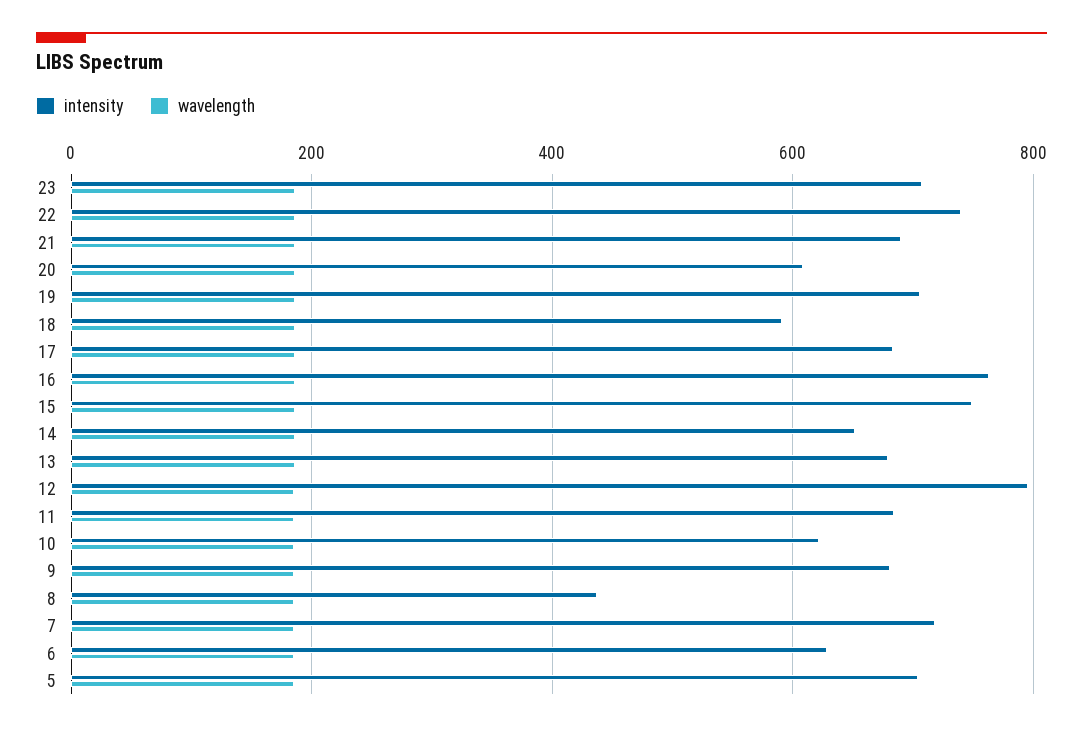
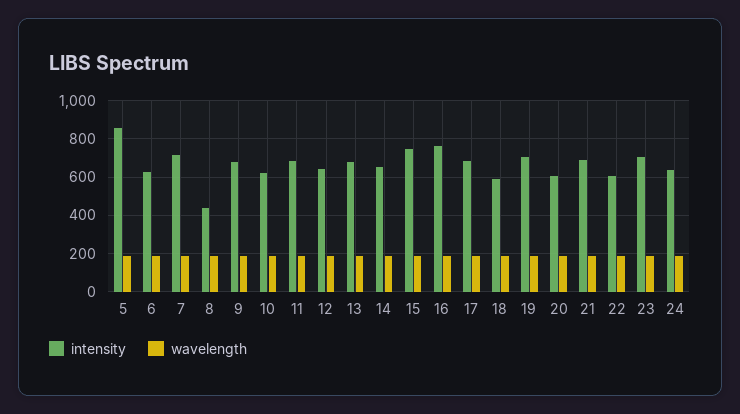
intensity, 22: 740 -> 600
intensity, 12: 800 -> 650
intensity, 5: 700 -> 850
intensity, 24: none -> 650
wavelength, 24: none -> 200

